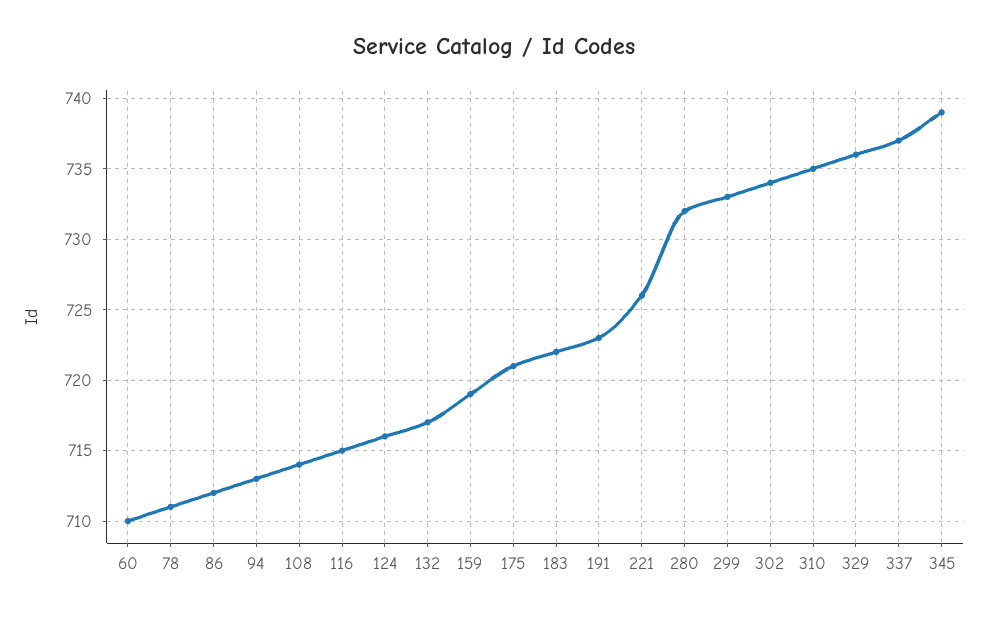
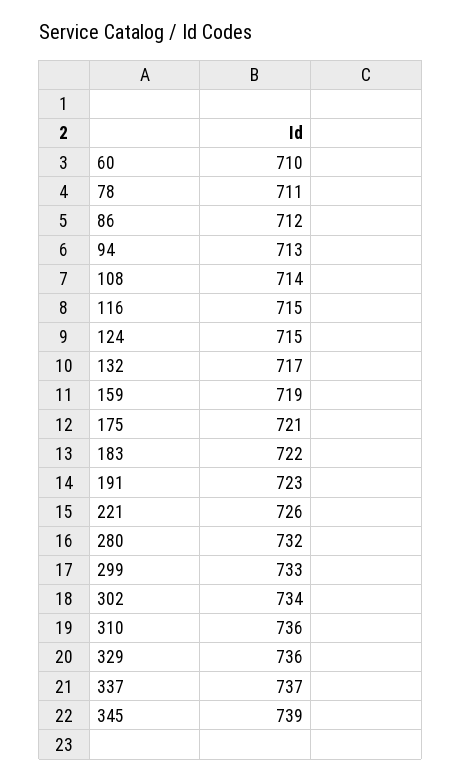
124: 716 -> 715
310: 735 -> 736

